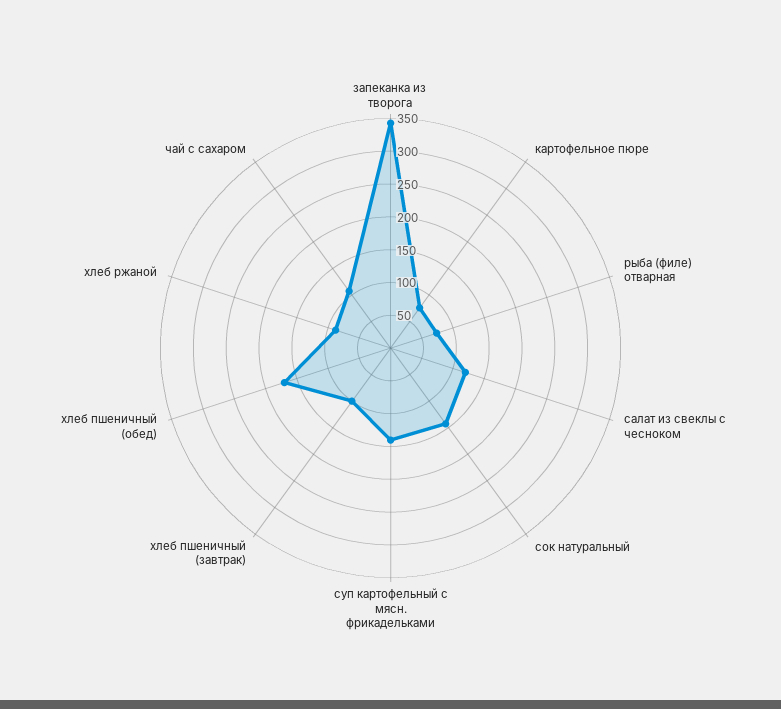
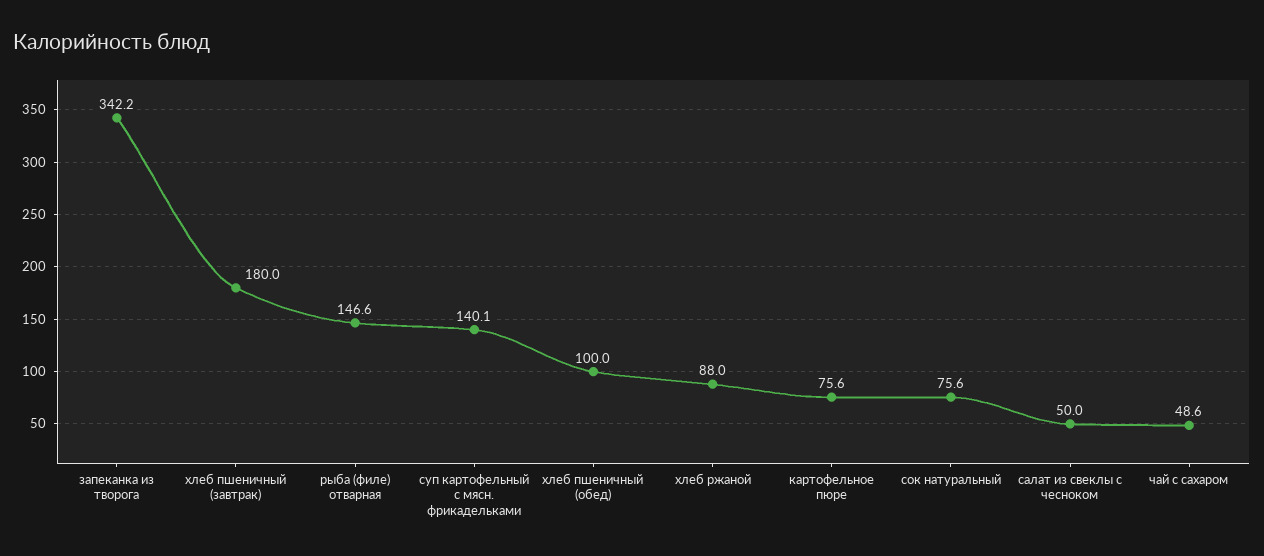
рыба (филе) отварная: 75 -> 146.6
салат из свеклы с чесноком: 125 -> 50
сок натуральный: 150 -> 75.6
хлеб пшеничный (завтрак): 100 -> 180
хлеб пшеничный (обед): 175 -> 100
чай с сахаром: 100 -> 48.6

